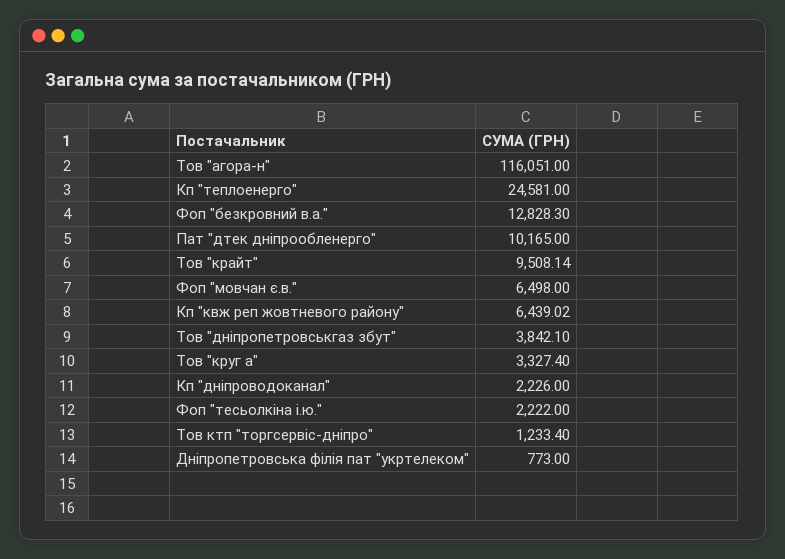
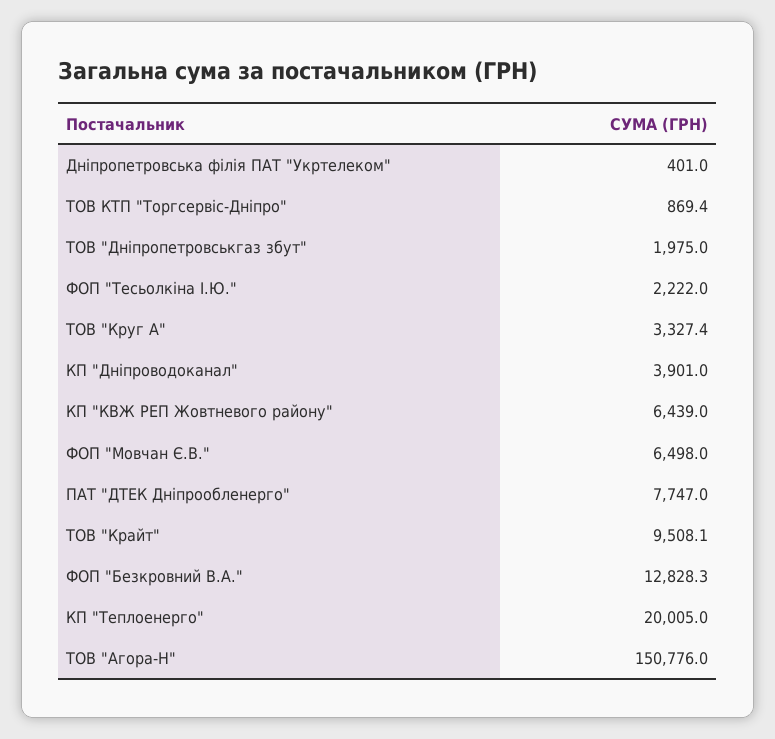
Тов "агора-н": 116051 -> 150776
Кп "теплоенерго": 24581 -> 20005
Пат "дтек дніпрообленерго": 10165 -> 7747
Тов "дніпропетровськгаз збут": 3842.1 -> 1975
Кп "дніпроводоканал": 2226 -> 3901
Тов ктп "торгсервіс-дніпро": 1233.4 -> 869.4
Дніпропетровська філія пат "укртелеком": 773 -> 401

